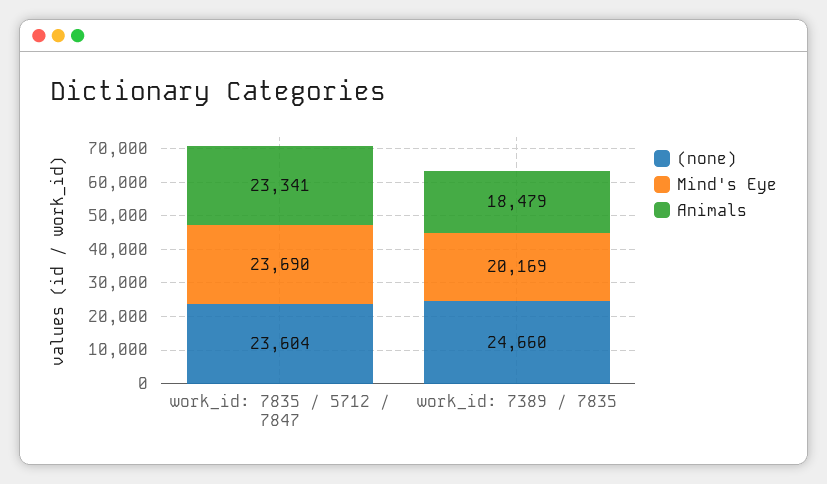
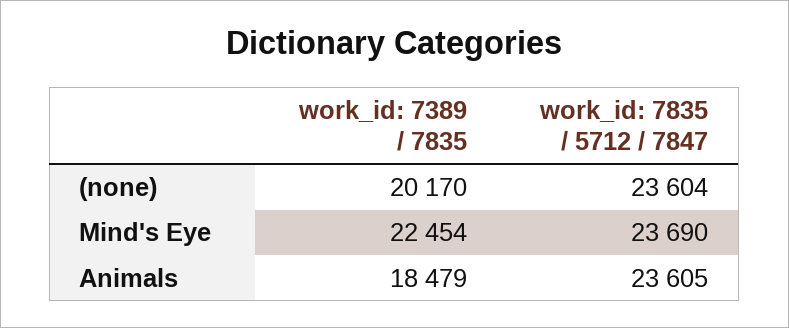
Animals, work_id: 7835 / 5712 / 7847: 23341 -> 23605
(none), work_id: 7389 / 7835: 24660 -> 20170
Mind's Eye, work_id: 7389 / 7835: 20169 -> 22454

